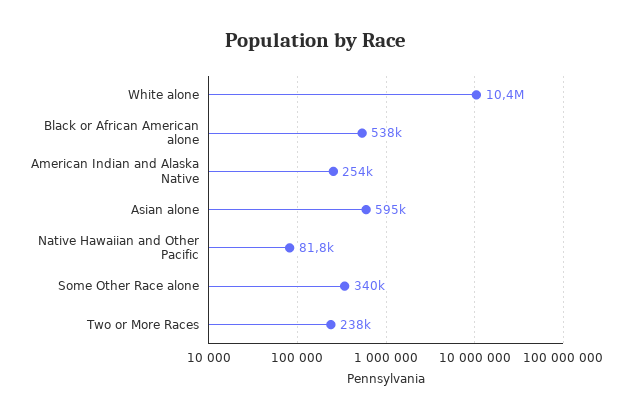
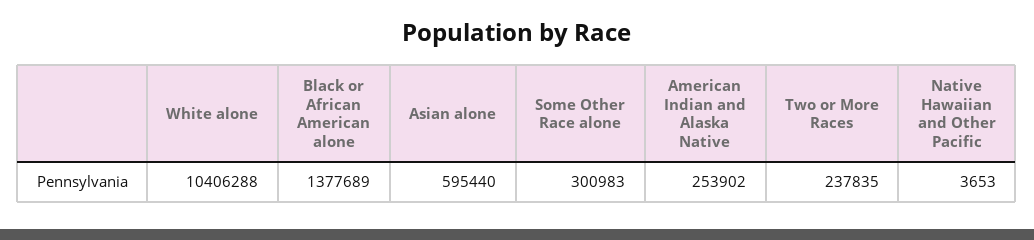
Black or African American alone: 538000 -> 1377689
Native Hawaiian and Other Pacific: 81800 -> 3653
Some Other Race alone: 340000 -> 300983

